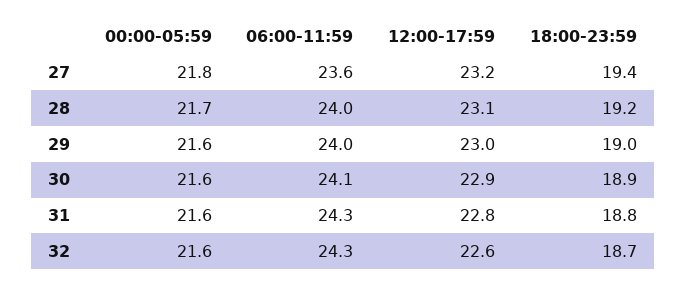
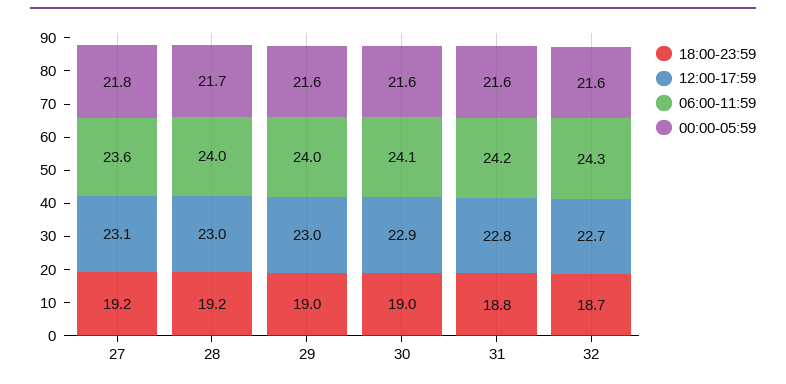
12:00-17:59, 27: 23.2 -> 23.1
18:00-23:59, 27: 19.4 -> 19.2
12:00-17:59, 28: 23.1 -> 23
18:00-23:59, 30: 18.9 -> 19
06:00-11:59, 31: 24.3 -> 24.2
12:00-17:59, 32: 22.6 -> 22.7

